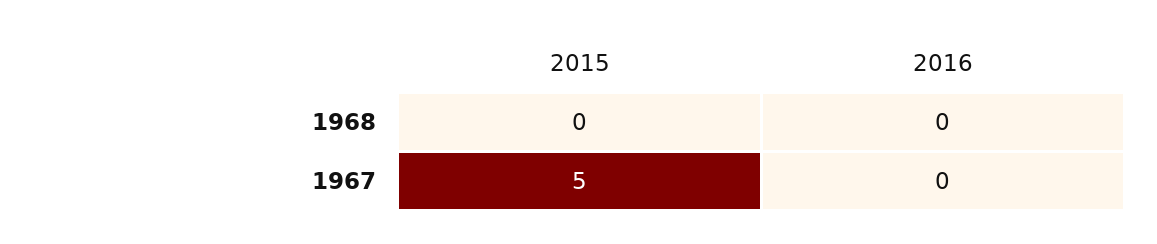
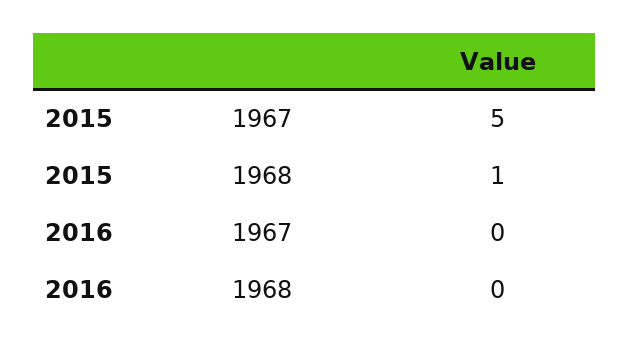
2015, 1968: 0 -> 1

